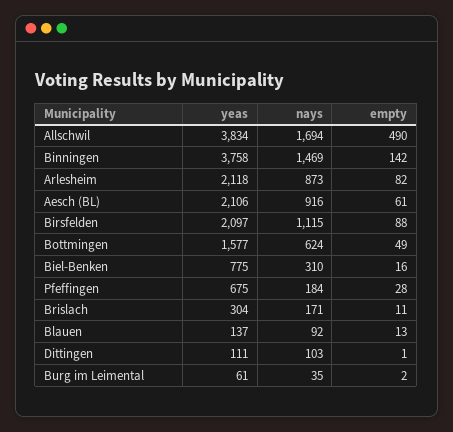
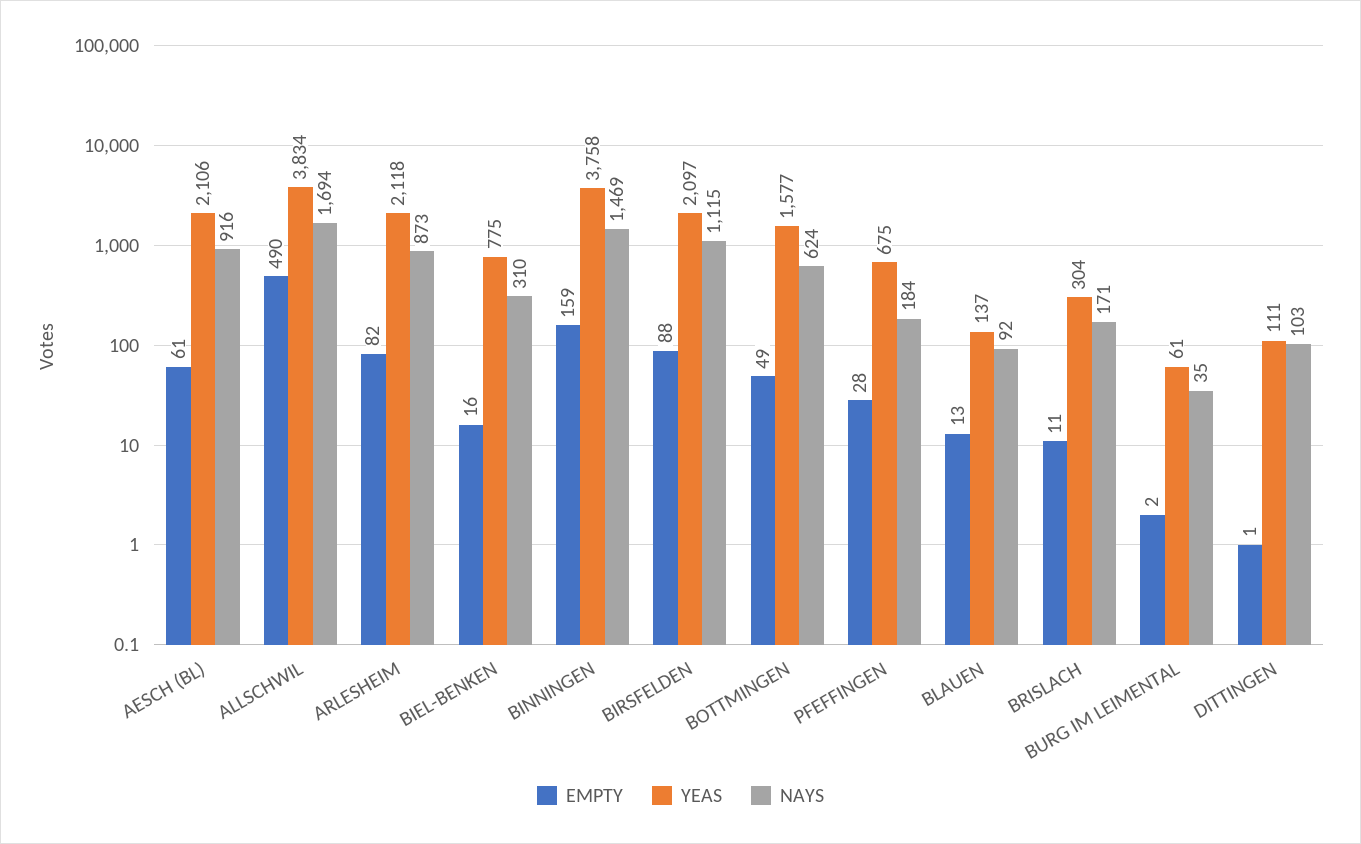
empty, Binningen: 142 -> 159

